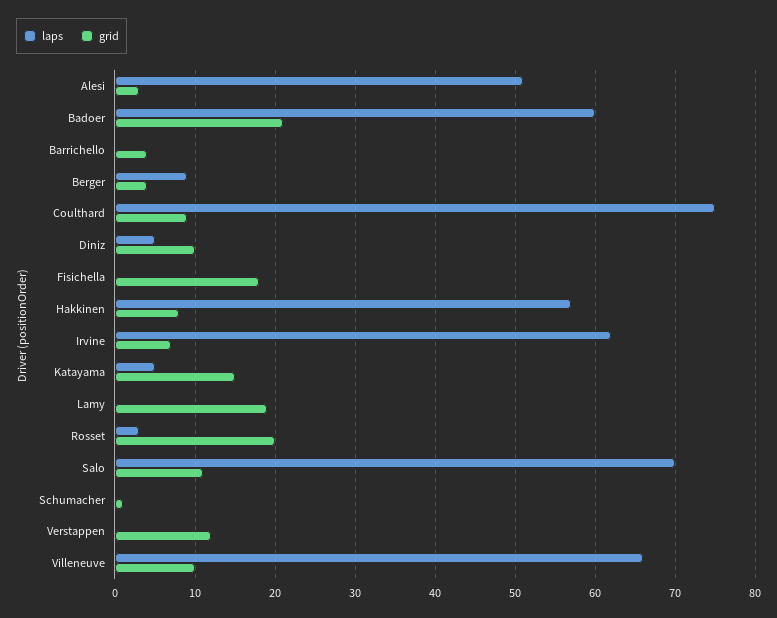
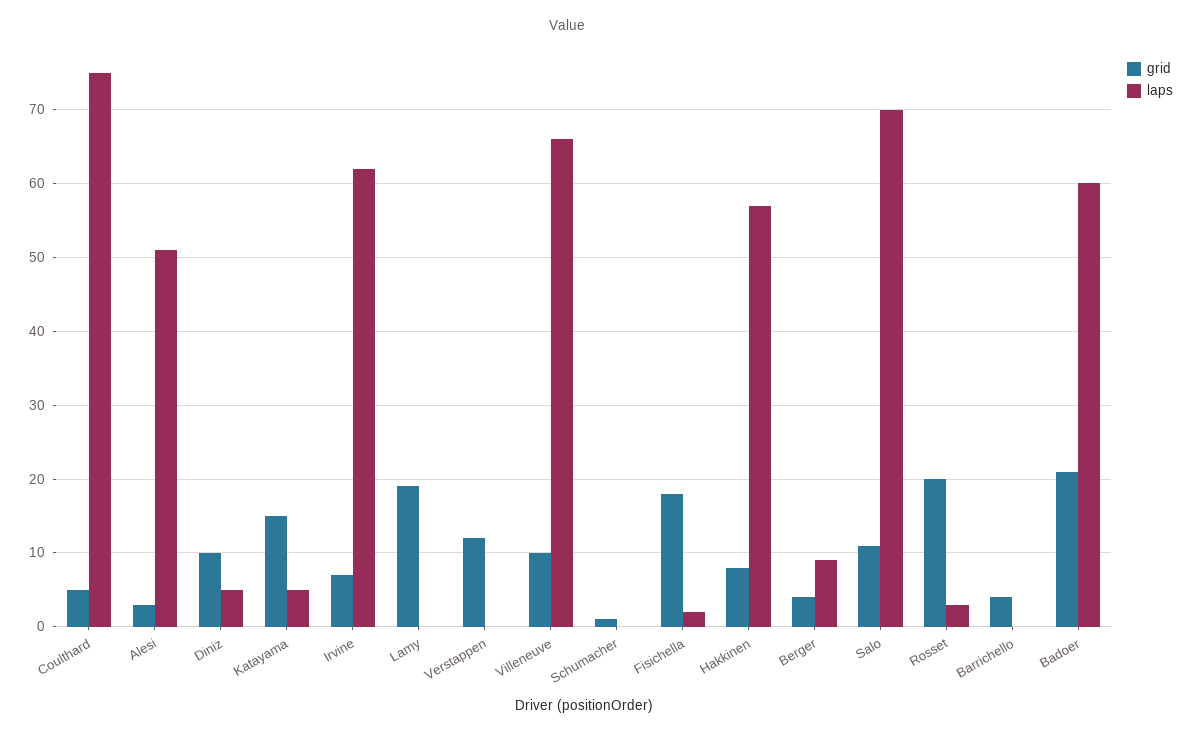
grid, Coulthard: 9 -> 5
laps, Fisichella: 0 -> 2

